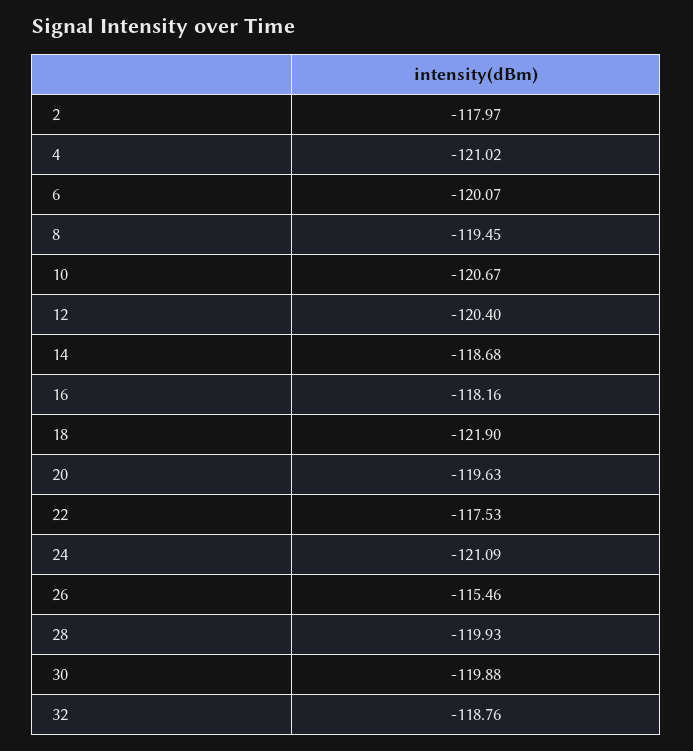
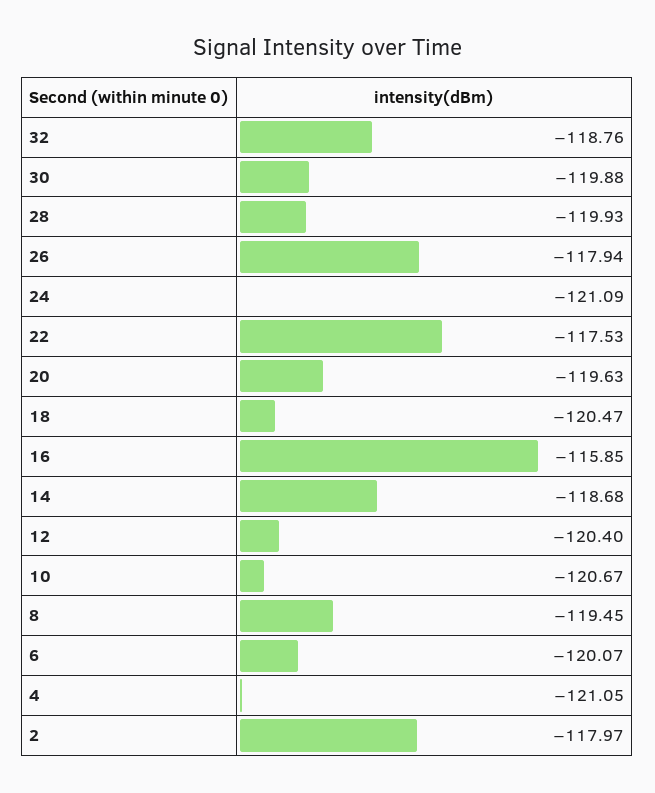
4: -121.02 -> -121.05
16: -118.16 -> -115.85
18: -121.9 -> -120.47
26: -115.46 -> -117.94

